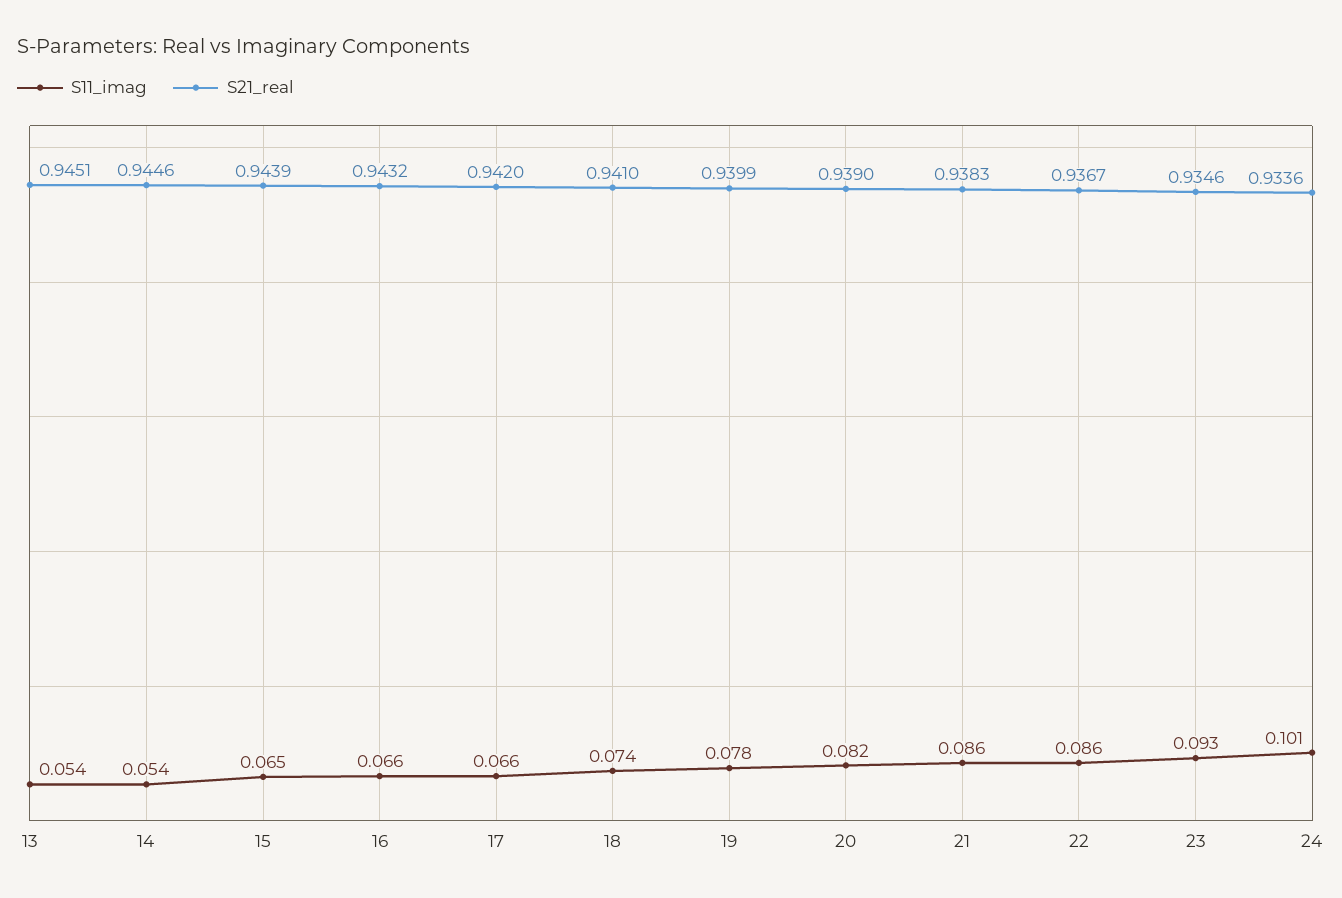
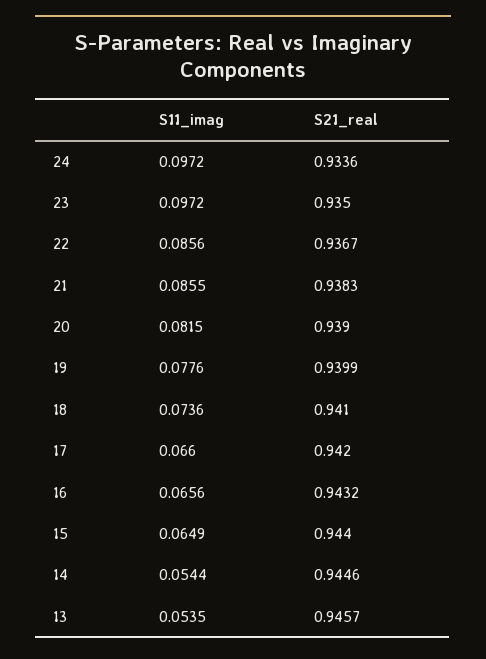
S21_real, 13: 0.9451 -> 0.9457
S21_real, 15: 0.9439 -> 0.944
S11_imag, 23: 0.093 -> 0.0972
S21_real, 23: 0.9346 -> 0.935
S11_imag, 24: 0.101 -> 0.0972

